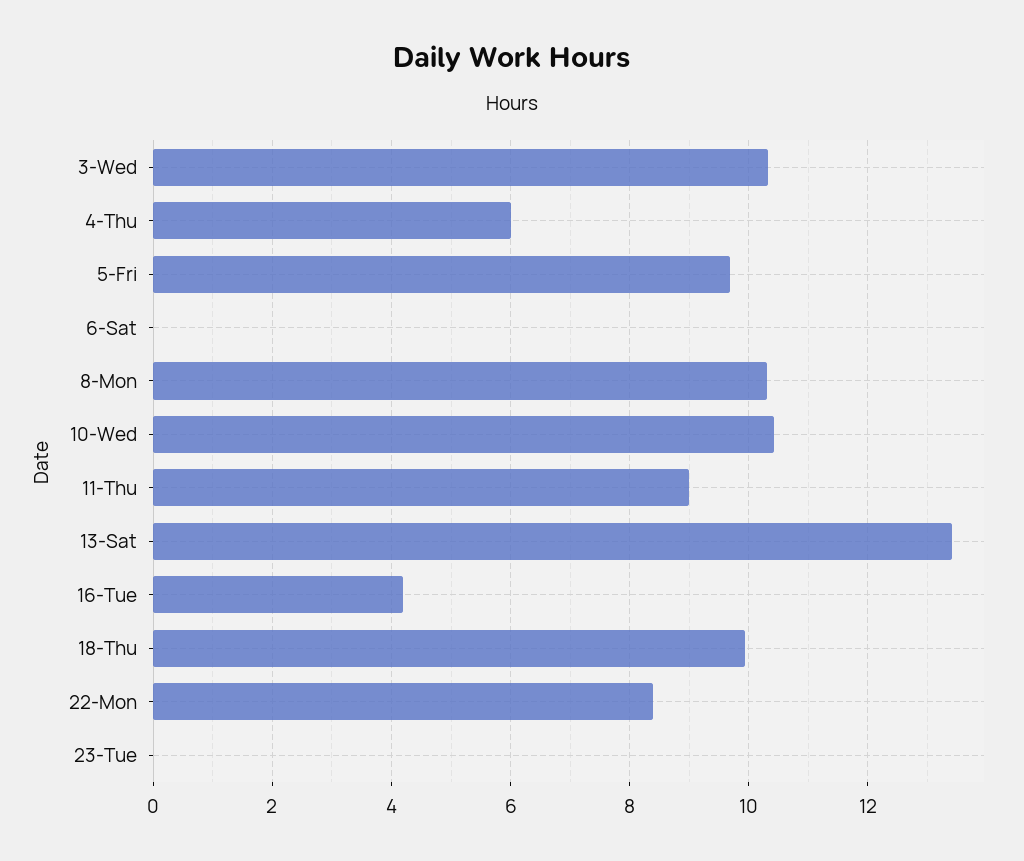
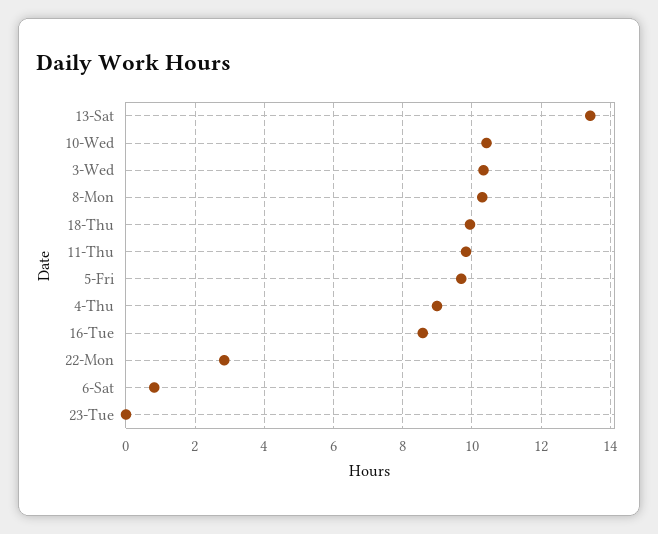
4-Thu: 6 -> 9
6-Sat: 0 -> 0.8
11-Thu: 9 -> 9.8
16-Tue: 4.2 -> 8.6
22-Mon: 8.4 -> 2.8

